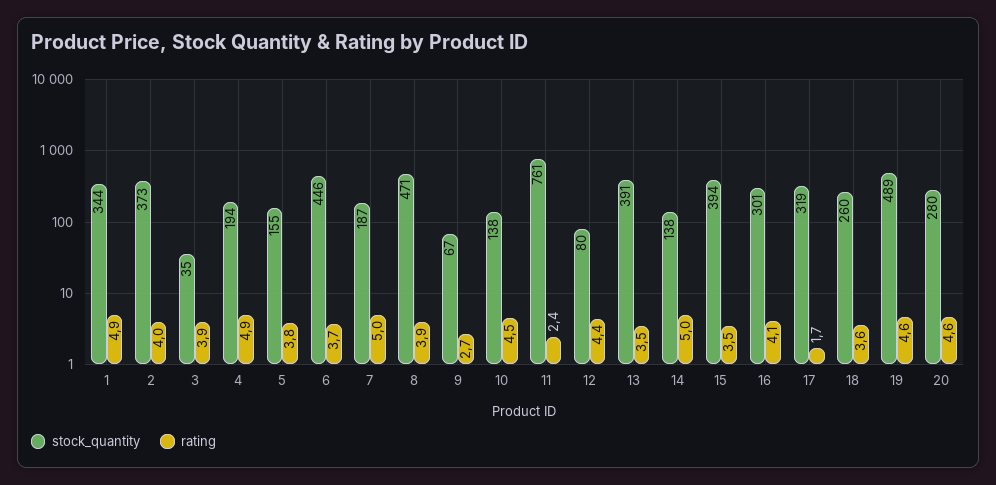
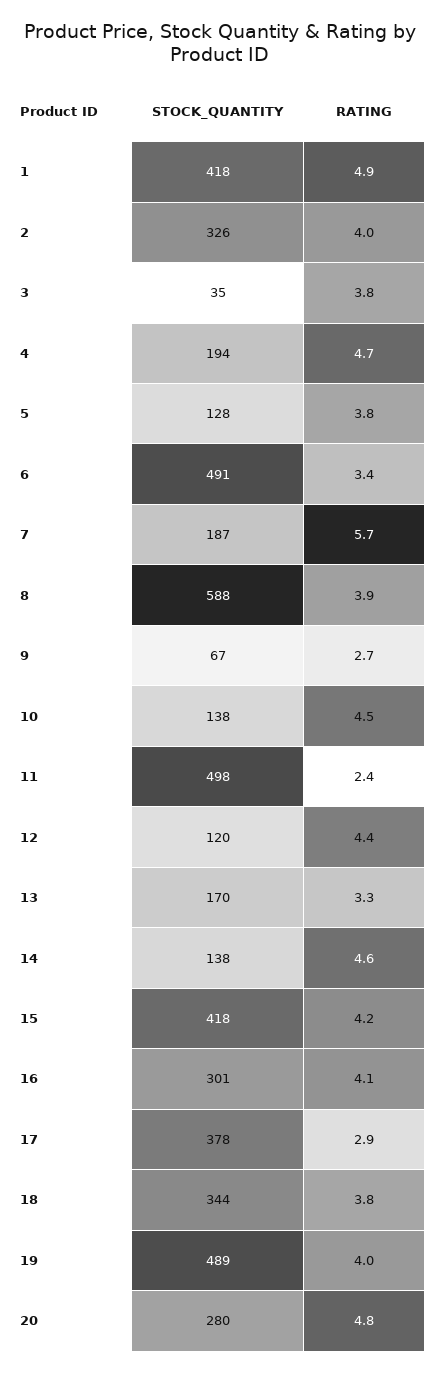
stock_quantity, 1: 344 -> 418
stock_quantity, 2: 373 -> 326
rating, 3: 3.9 -> 3.8
rating, 4: 4.9 -> 4.7
stock_quantity, 5: 155 -> 128
stock_quantity, 6: 446 -> 491
rating, 6: 3.7 -> 3.4
rating, 7: 5 -> 5.7
stock_quantity, 8: 471 -> 588
stock_quantity, 11: 761 -> 498
stock_quantity, 12: 80 -> 120
stock_quantity, 13: 391 -> 170
rating, 13: 3.5 -> 3.3
rating, 14: 5 -> 4.6
stock_quantity, 15: 394 -> 418
rating, 15: 3.5 -> 4.2
stock_quantity, 17: 319 -> 378
rating, 17: 1.7 -> 2.9
stock_quantity, 18: 260 -> 344
rating, 18: 3.6 -> 3.8
rating, 19: 4.6 -> 4
rating, 20: 4.6 -> 4.8

